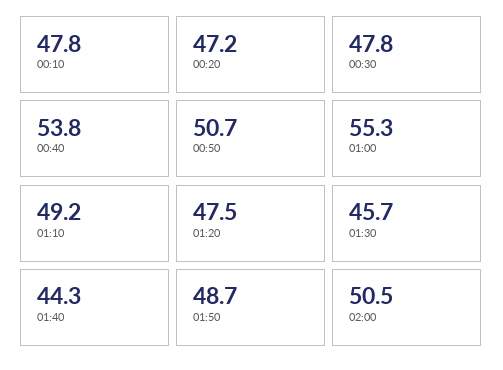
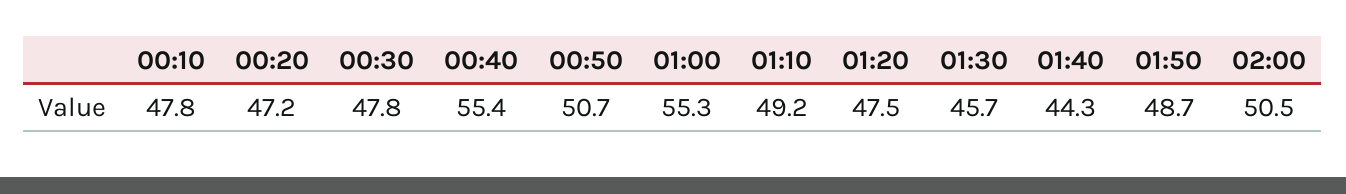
00:40: 53.8 -> 55.4

